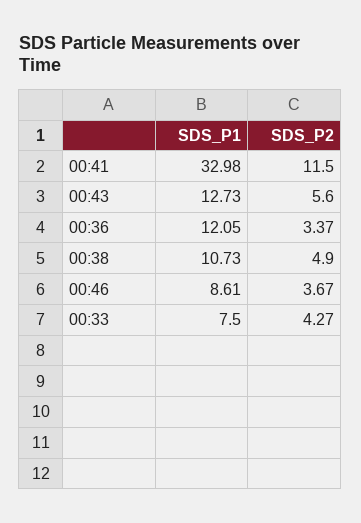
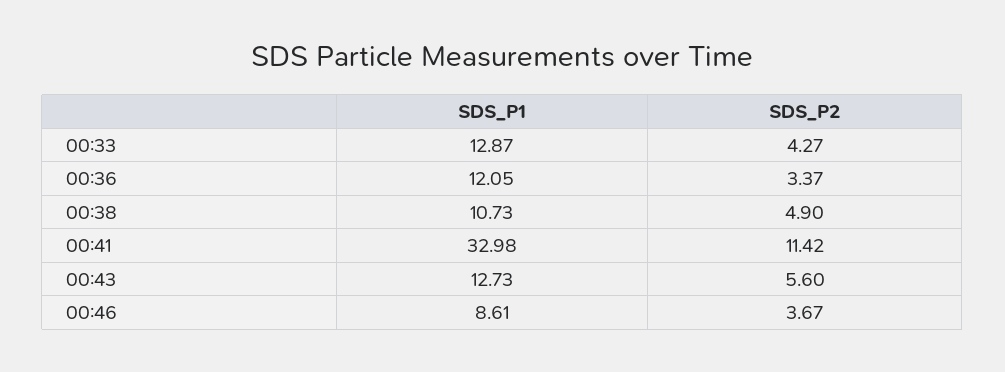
SDS_P2, 00:41: 11.5 -> 11.42
SDS_P1, 00:33: 7.5 -> 12.87

